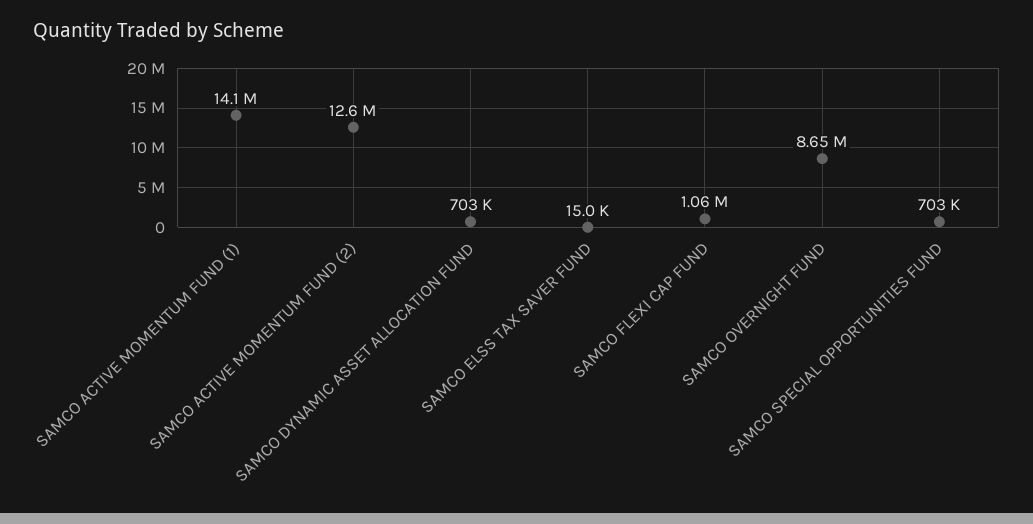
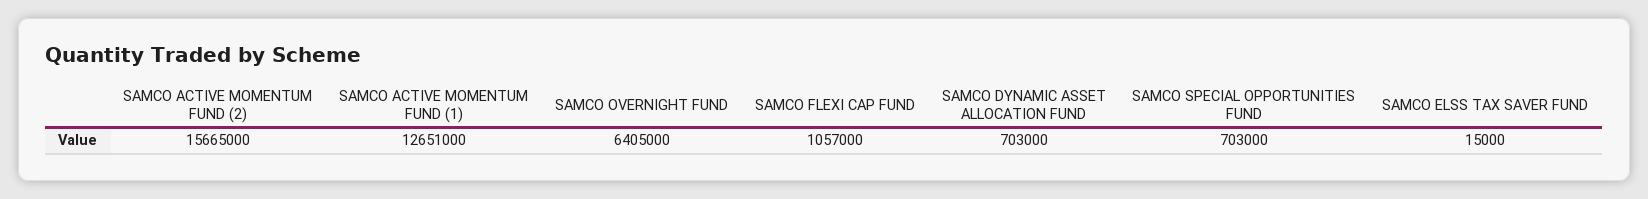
SAMCO ACTIVE MOMENTUM FUND (1): 14100000 -> 12651000
SAMCO ACTIVE MOMENTUM FUND (2): 12600000 -> 15665000
SAMCO OVERNIGHT FUND: 8650000 -> 6405000

